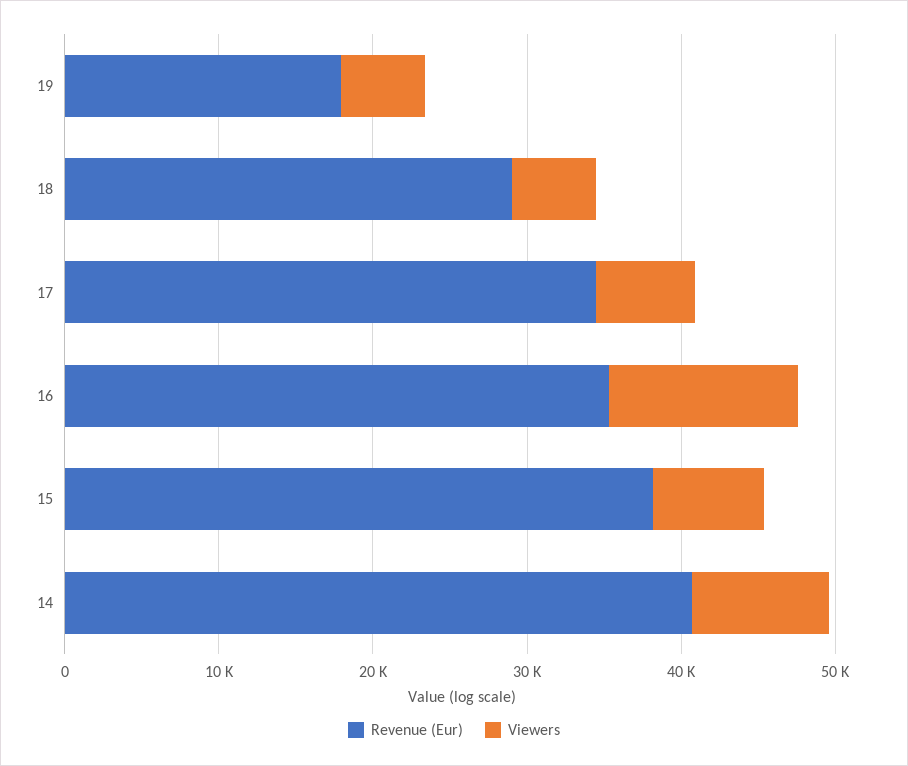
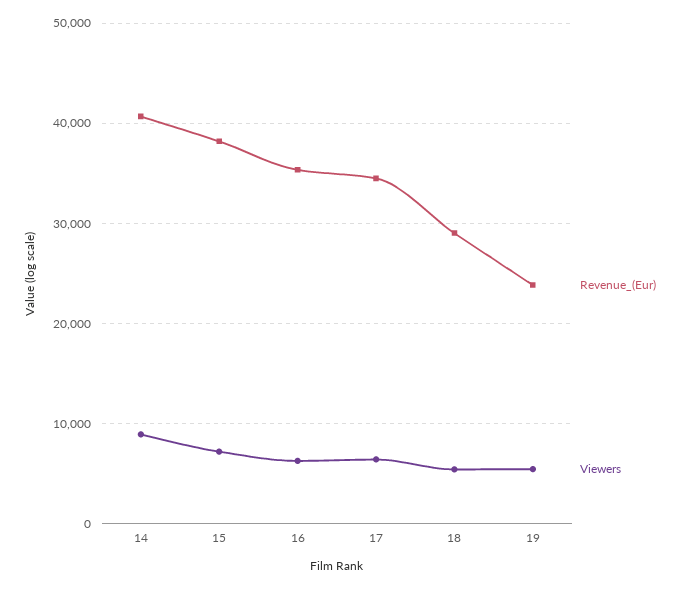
Revenue (Eur), 19: 18000 -> 24000
Viewers, 16: 12000 -> 6000

